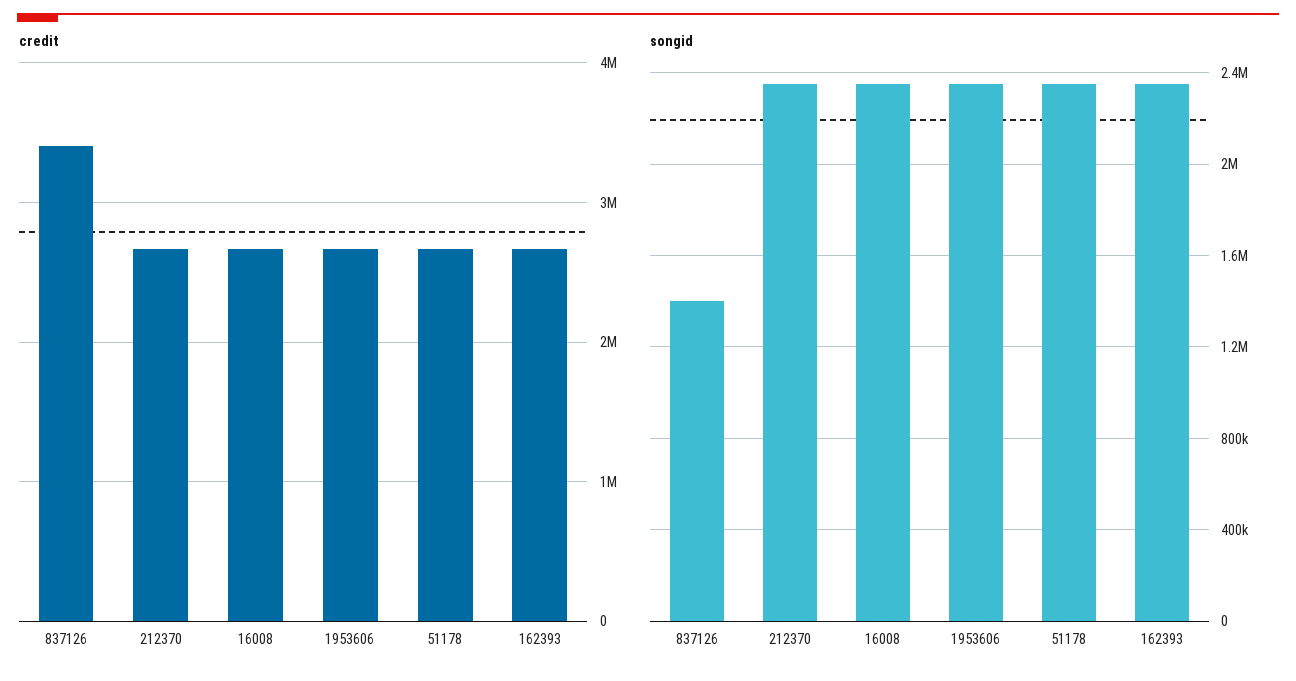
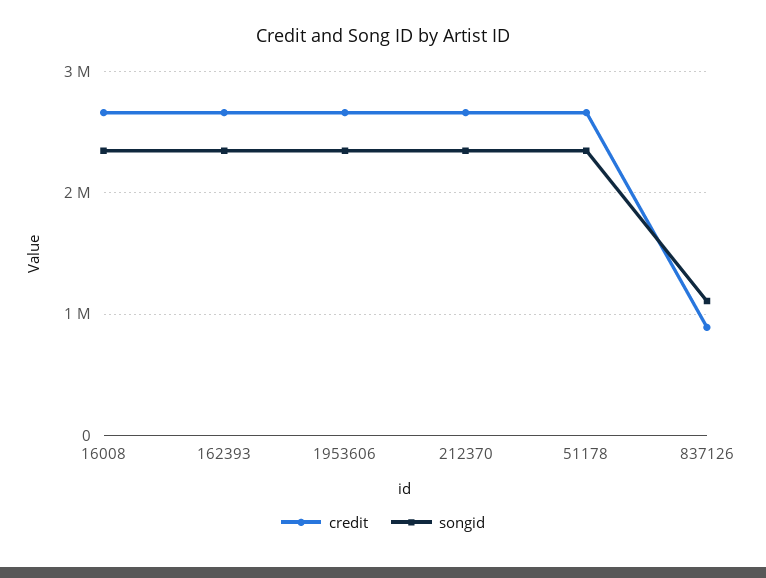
credit, 837126: 3400000 -> 900000
songid, 837126: 1400000 -> 1100000

